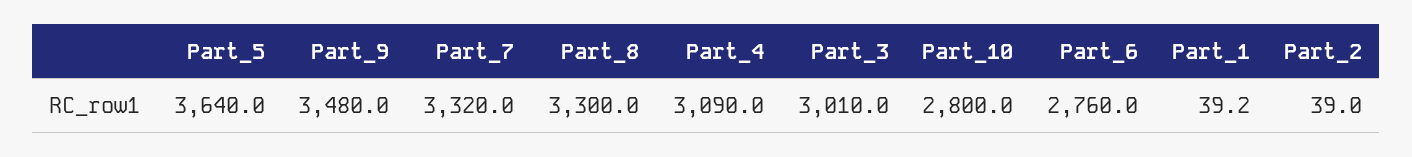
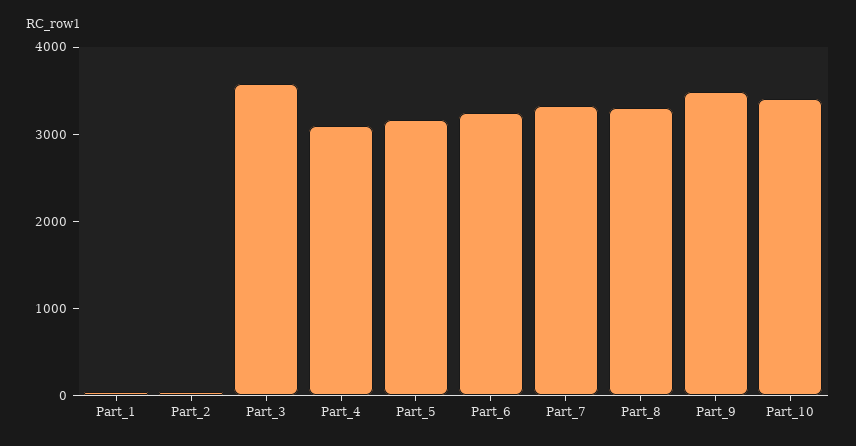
Part_5: 3640 -> 3200
Part_3: 3010 -> 3600
Part_10: 2800 -> 3400
Part_6: 2760 -> 3200

